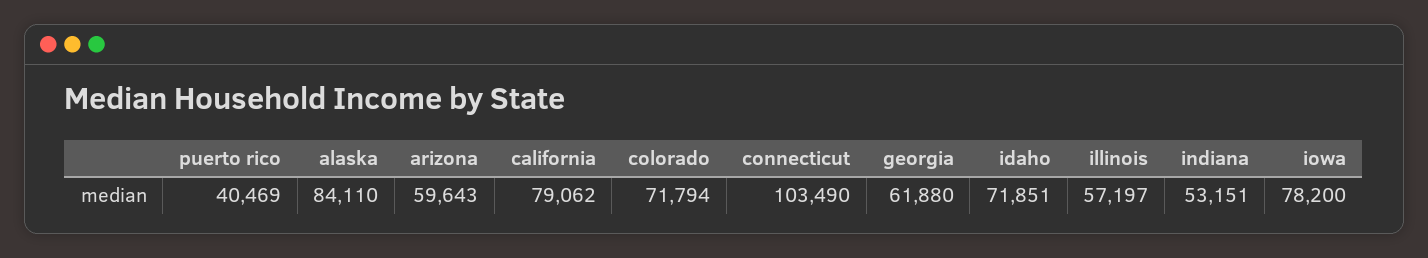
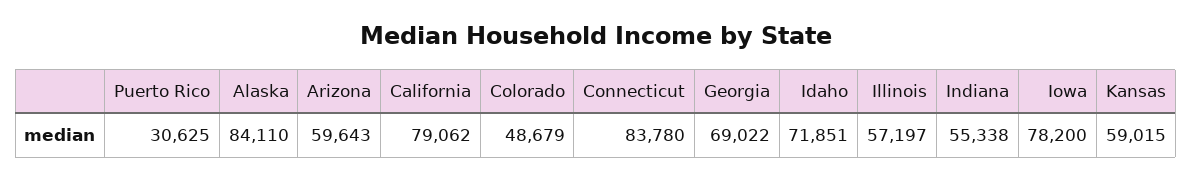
puerto rico: 40469 -> 30625
colorado: 71794 -> 48679
connecticut: 103490 -> 83780
georgia: 61880 -> 69022
indiana: 53151 -> 55338
Kansas: none -> 59015

